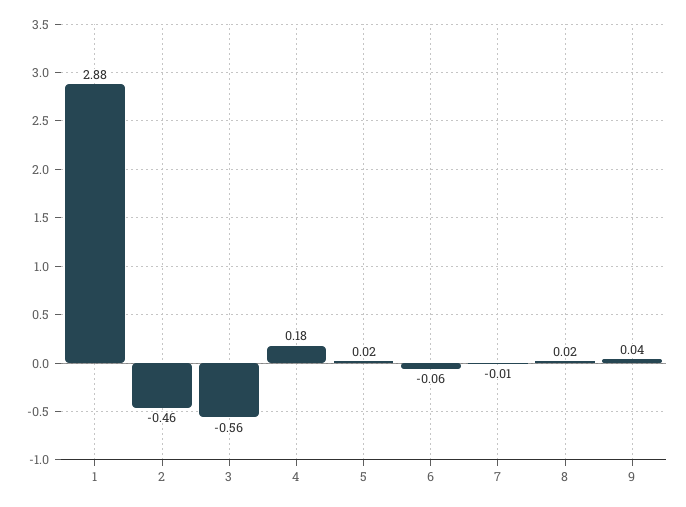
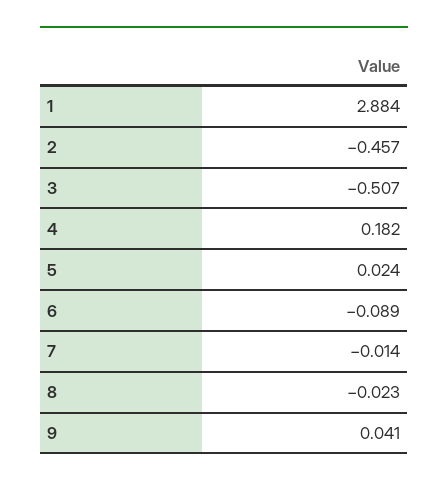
3: -0.56 -> -0.507
6: -0.06 -> -0.089
8: 0.02 -> -0.023

